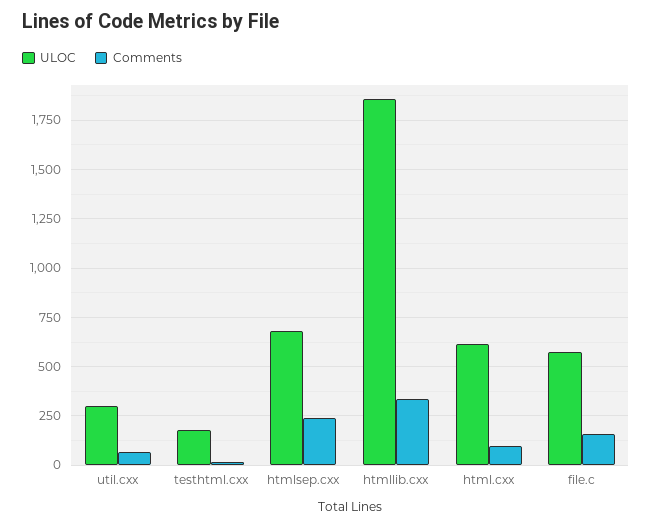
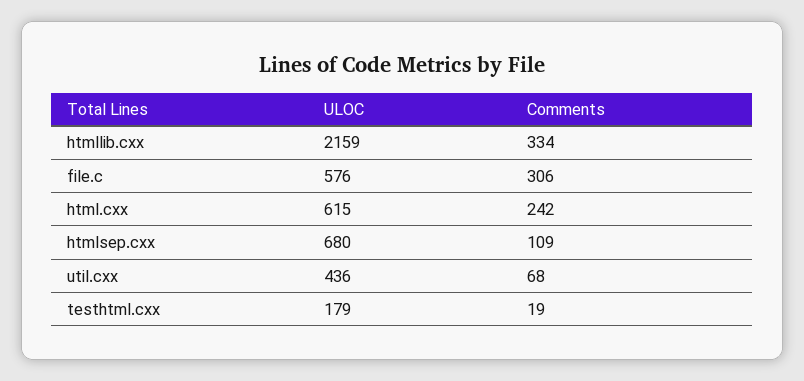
ULOC, util.cxx: 300 -> 436
Comments, htmlsep.cxx: 250 -> 109
ULOC, htmllib.cxx: 1850 -> 2159
Comments, html.cxx: 100 -> 242
Comments, file.c: 150 -> 306

